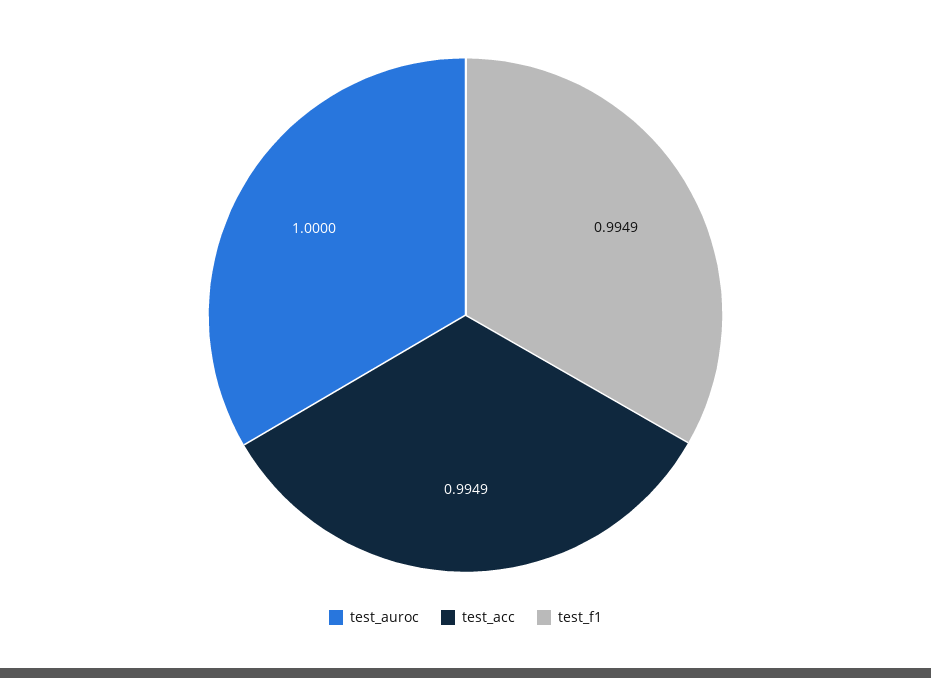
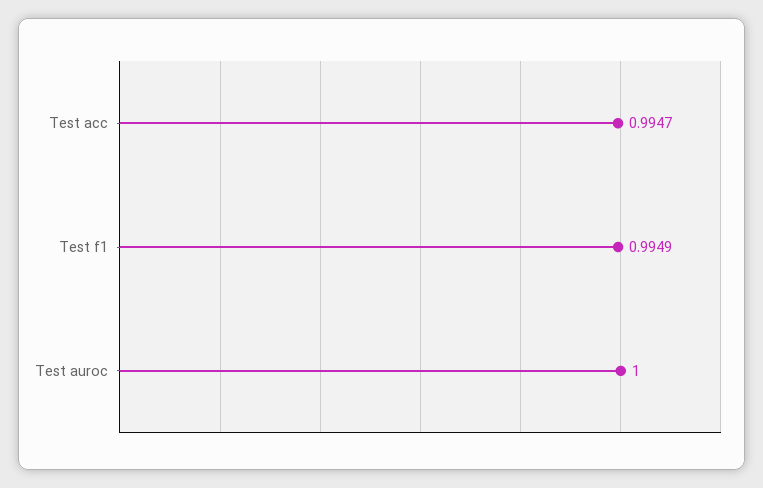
test_acc: 0.9949 -> 0.9947

